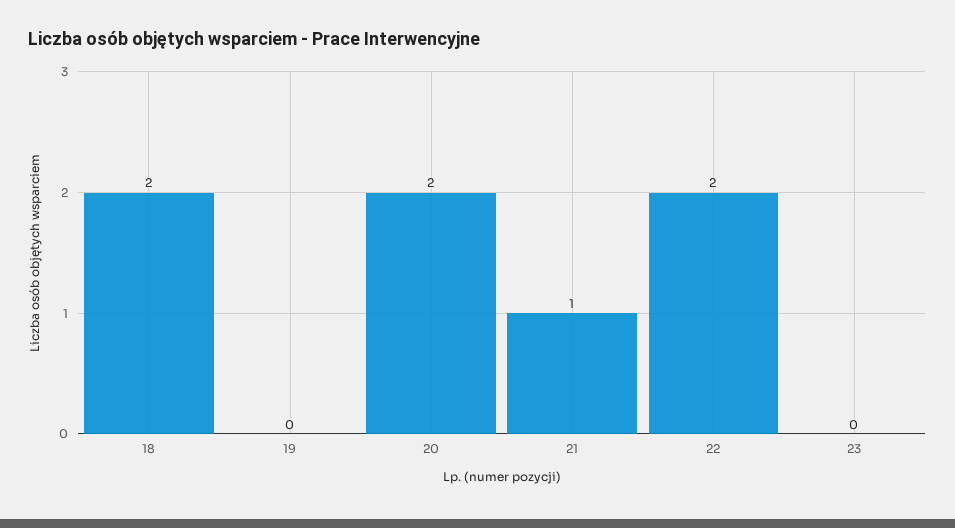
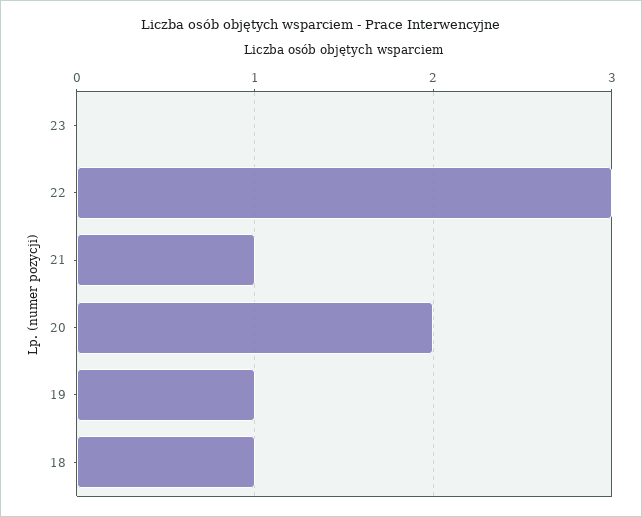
18: 2 -> 1
19: 0 -> 1
22: 2 -> 3

